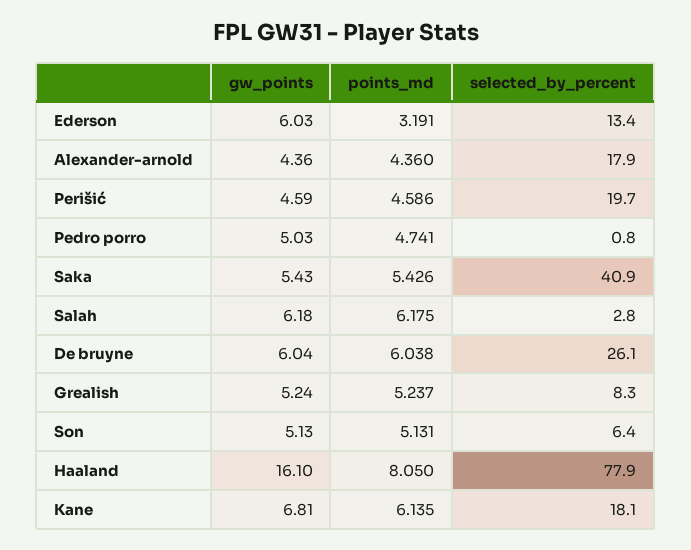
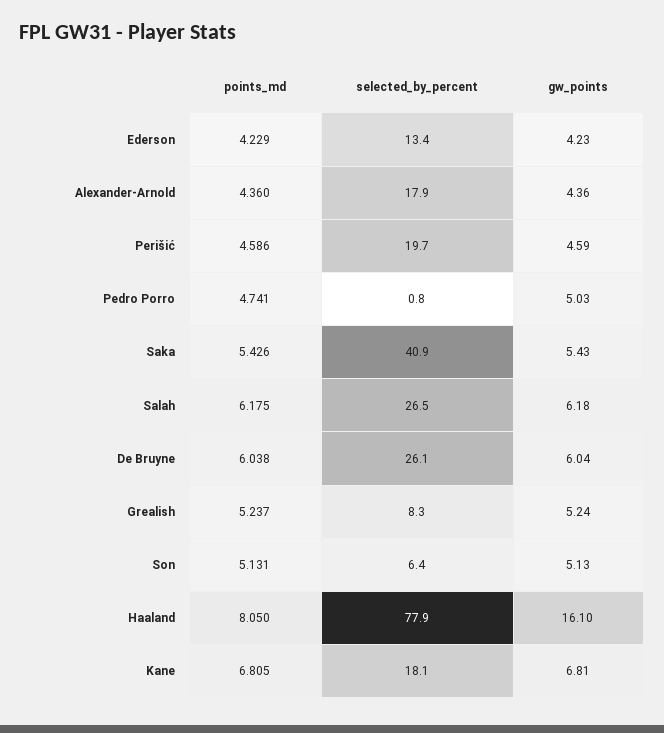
gw_points, Ederson: 6.03 -> 4.23
points_md, Ederson: 3.191 -> 4.229
selected_by_percent, Salah: 2.8 -> 26.5
points_md, Kane: 6.135 -> 6.805

